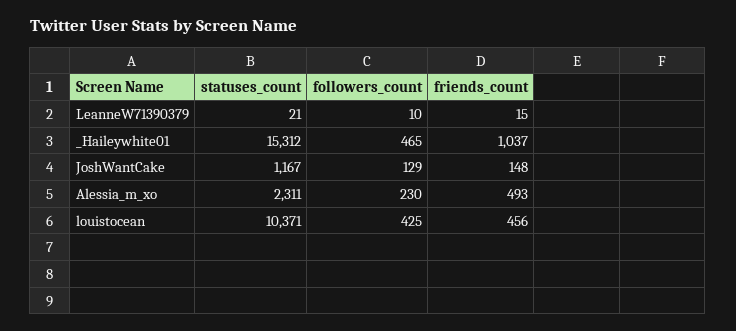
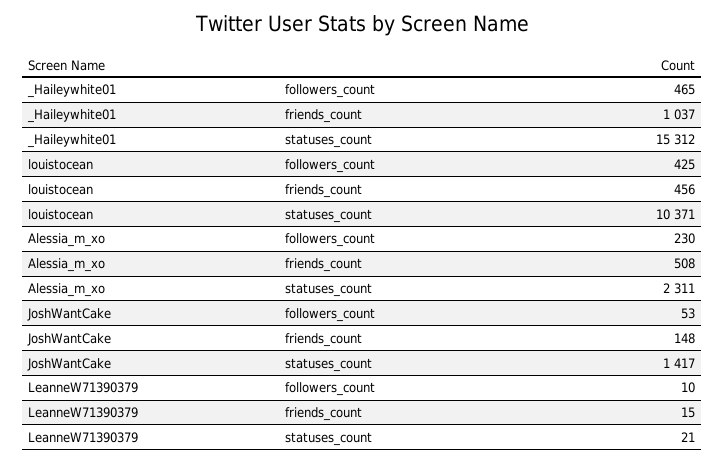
statuses_count, JoshWantCake: 1167 -> 1417
followers_count, JoshWantCake: 129 -> 53
friends_count, Alessia_m_xo: 493 -> 508

